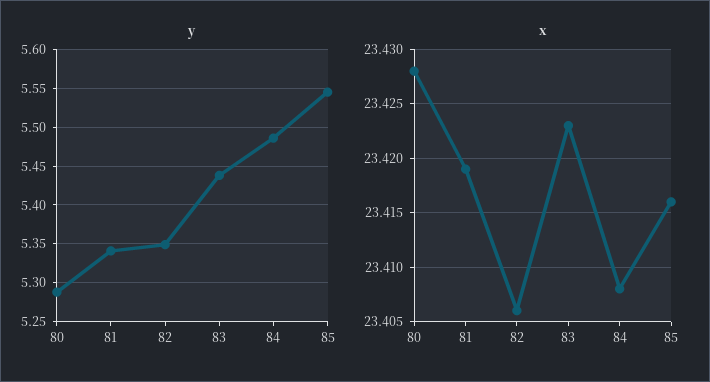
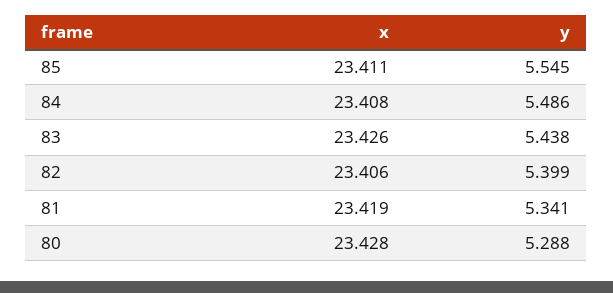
y, 82: 5.35 -> 5.399
x, 83: 23.423 -> 23.426
x, 85: 23.416 -> 23.411

